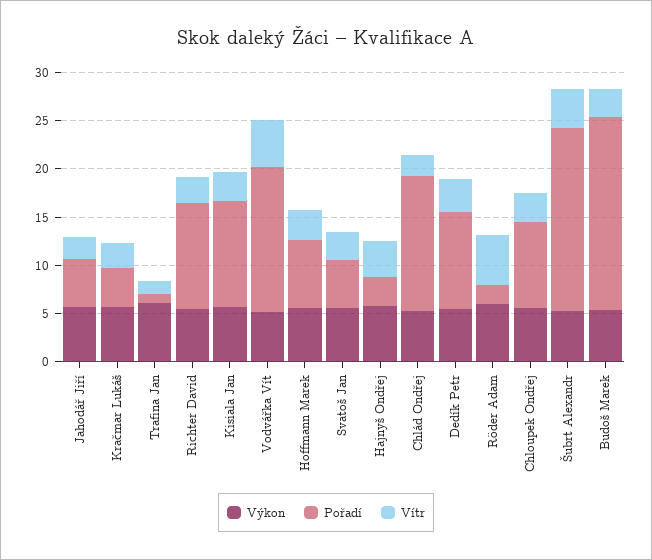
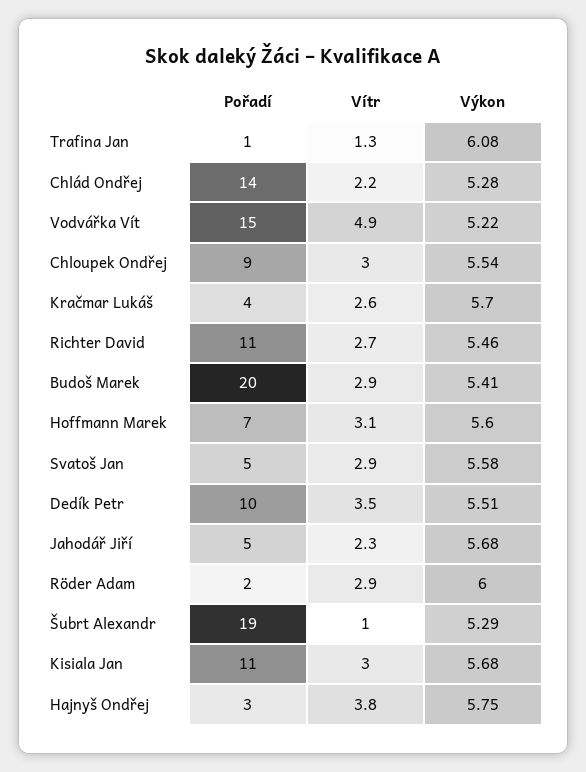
Vítr, Röder Adam: 5 -> 2.9
Vítr, Šubrt Alexandr: 4 -> 1

